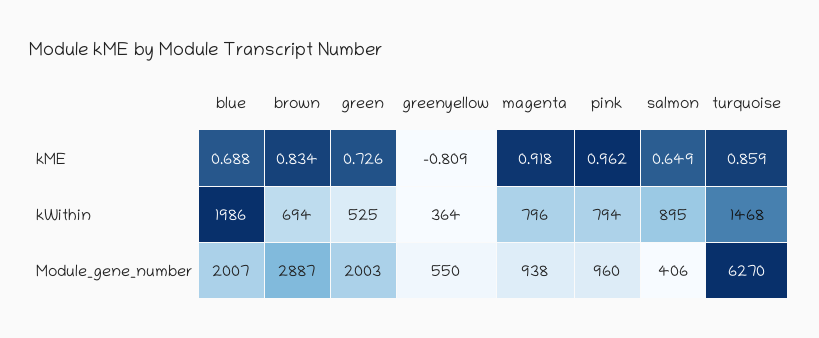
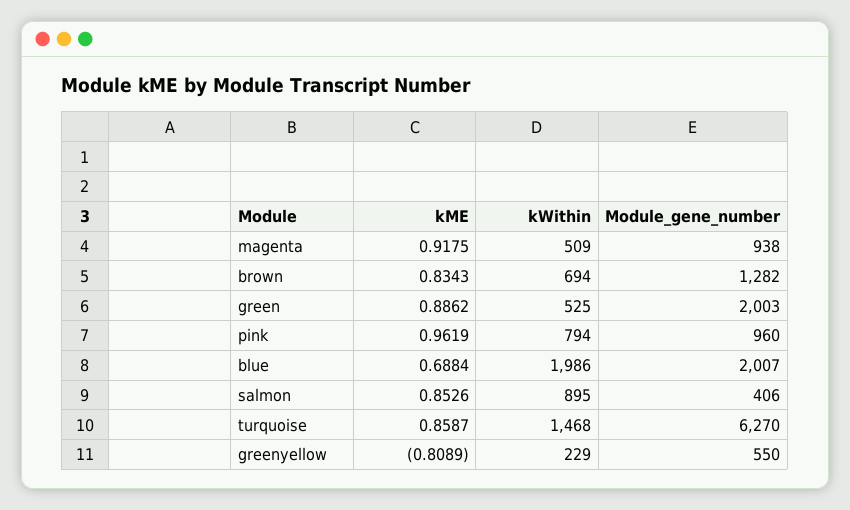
green, kME: 0.726 -> 0.8862
salmon, kME: 0.649 -> 0.8526
greenyellow, kWithin: 364 -> 229
magenta, kWithin: 796 -> 509
brown, Module_gene_number: 2887 -> 1282

